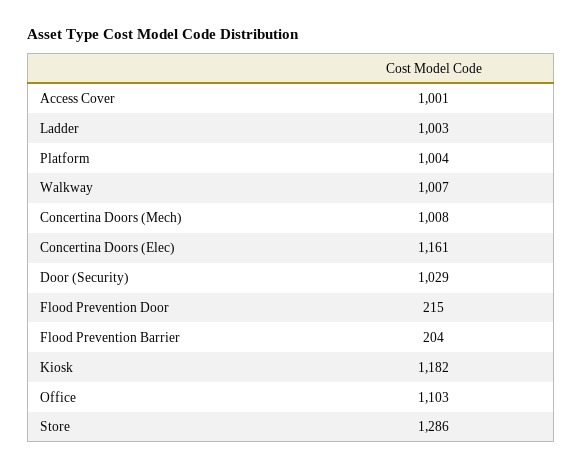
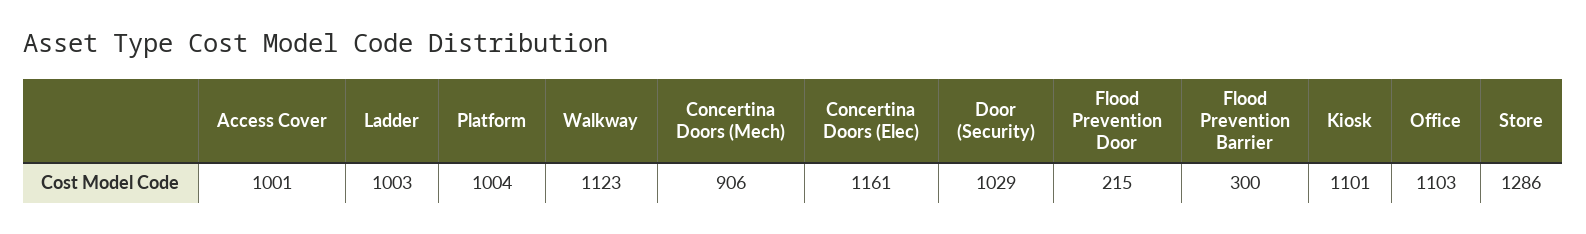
Walkway: 1007 -> 1123
Concertina Doors (Mech): 1008 -> 906
Flood Prevention Barrier: 204 -> 300
Kiosk: 1182 -> 1101

